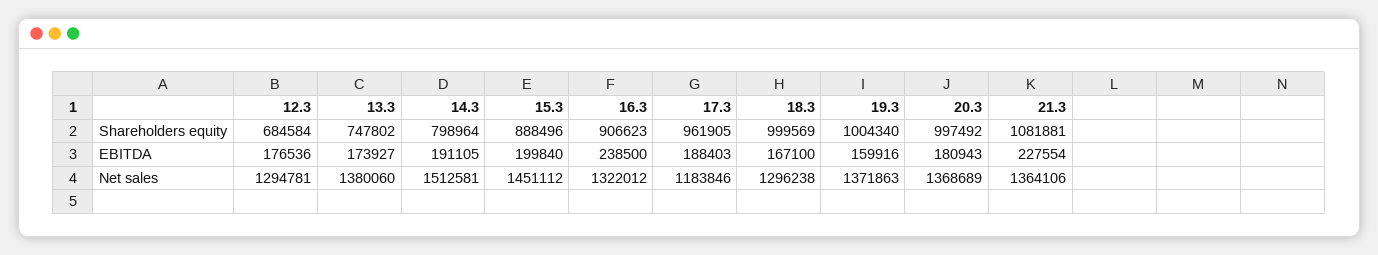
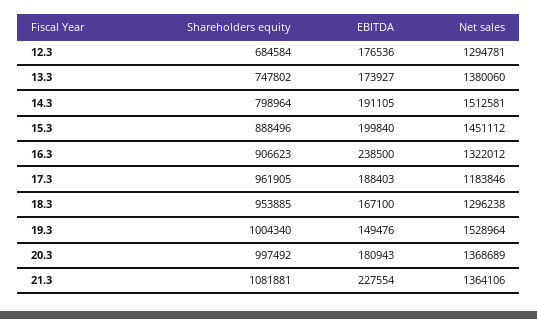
18.3, Shareholders equity: 999569 -> 953885
19.3, EBITDA: 159916 -> 149476
19.3, Net sales: 1371863 -> 1528964

